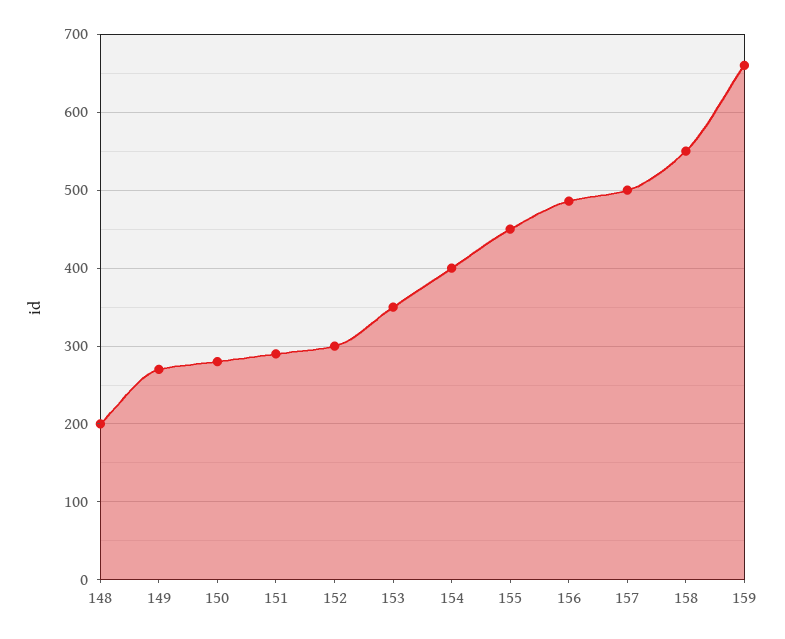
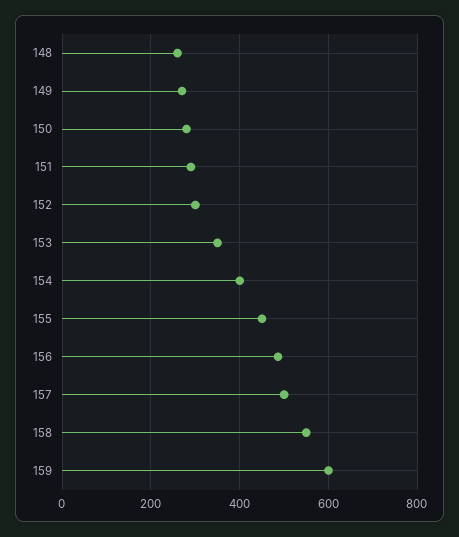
148: 200 -> 260
159: 660 -> 600

